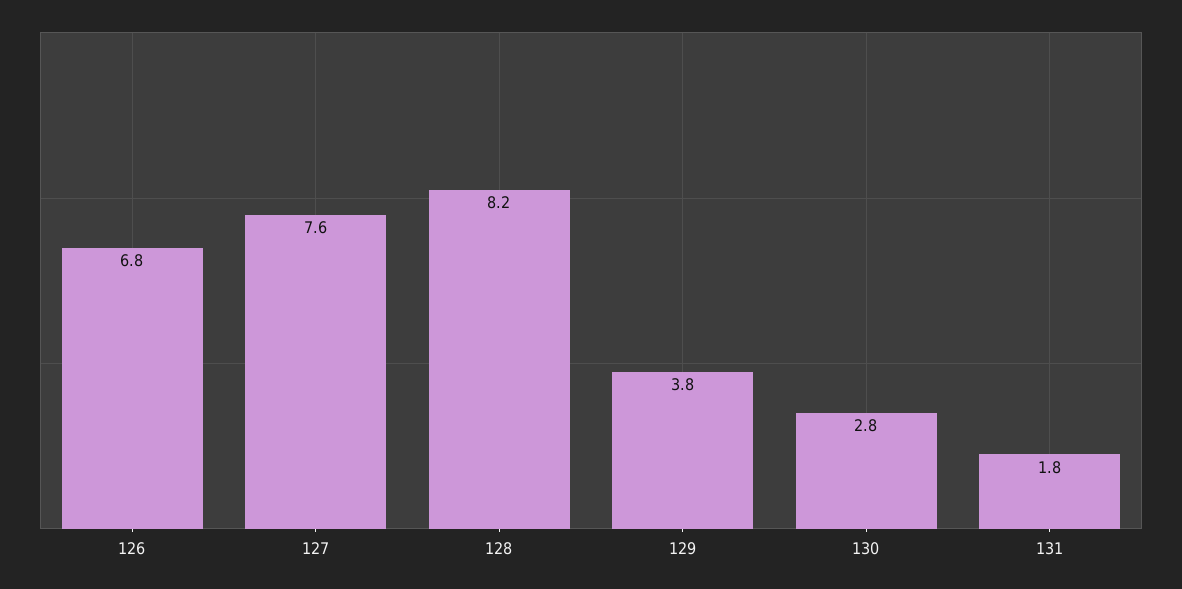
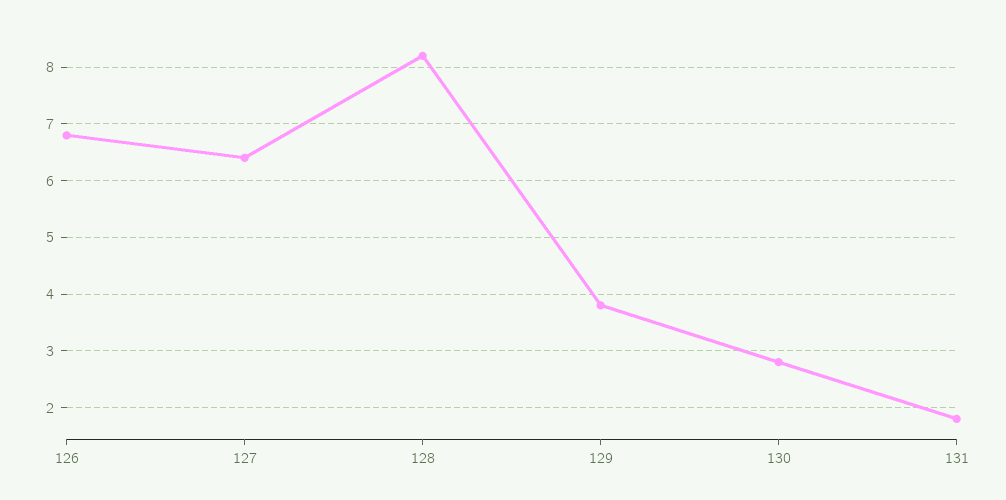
127: 7.6 -> 6.5

